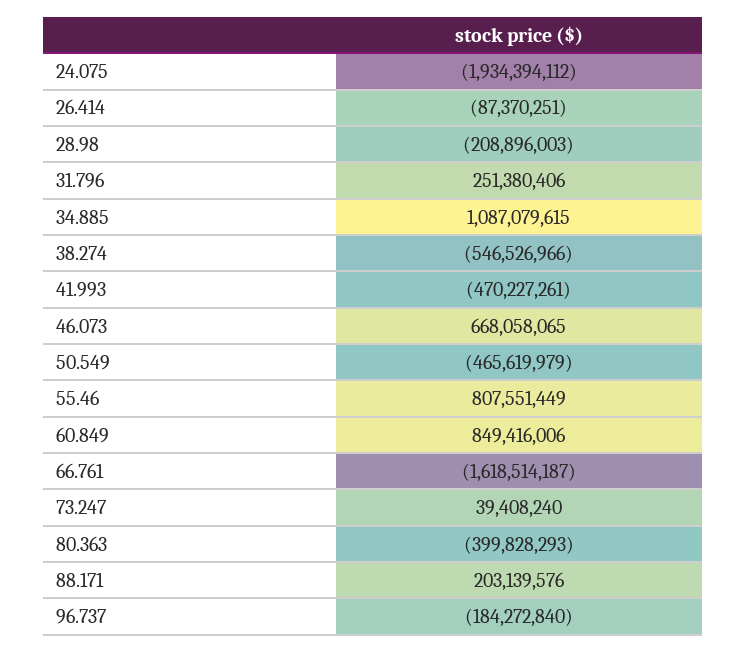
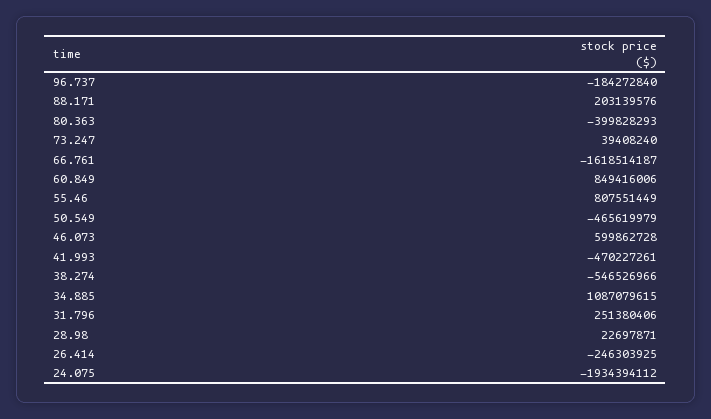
26.414: -87370251 -> -246303925
28.98: -208896003 -> 22697871
46.073: 668058065 -> 599862728

